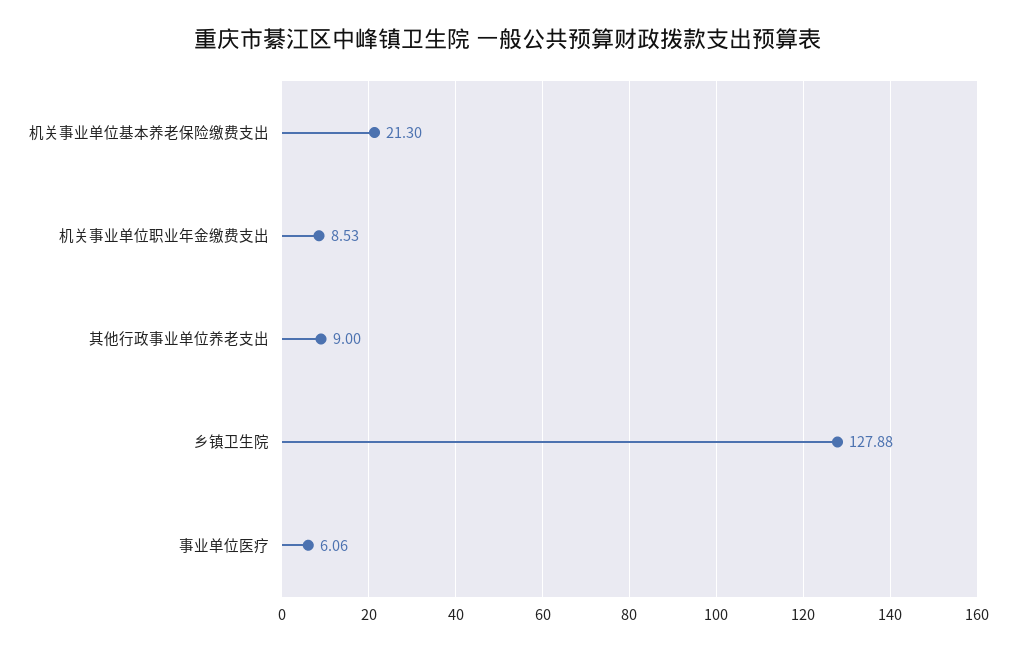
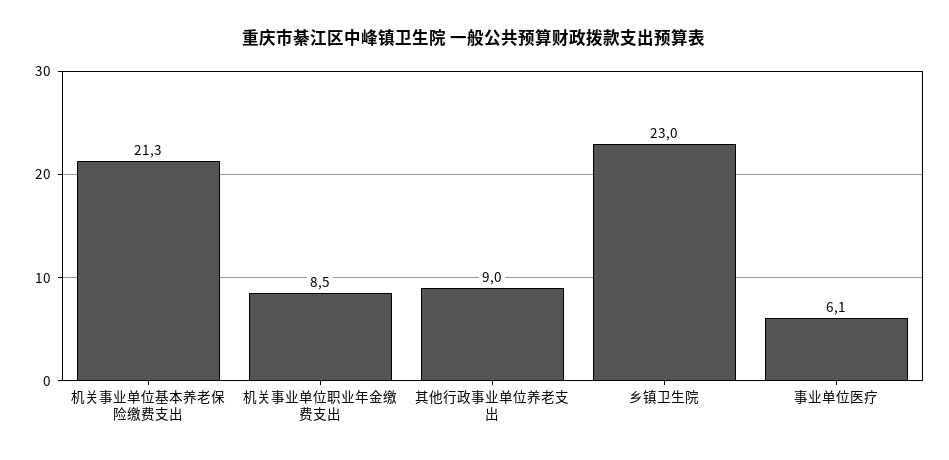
乡镇卫生院: 127.88 -> 23

